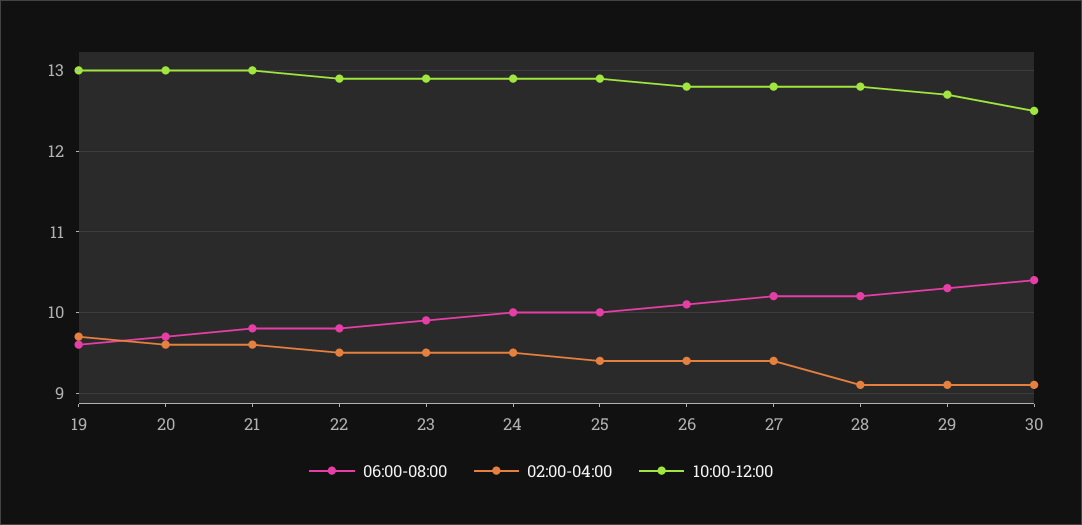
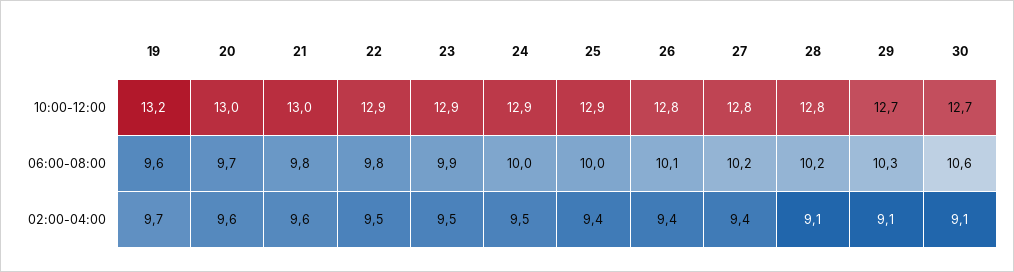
10:00-12:00, 19: 13 -> 13.2
06:00-08:00, 30: 10.4 -> 10.6
10:00-12:00, 30: 12.5 -> 12.7

